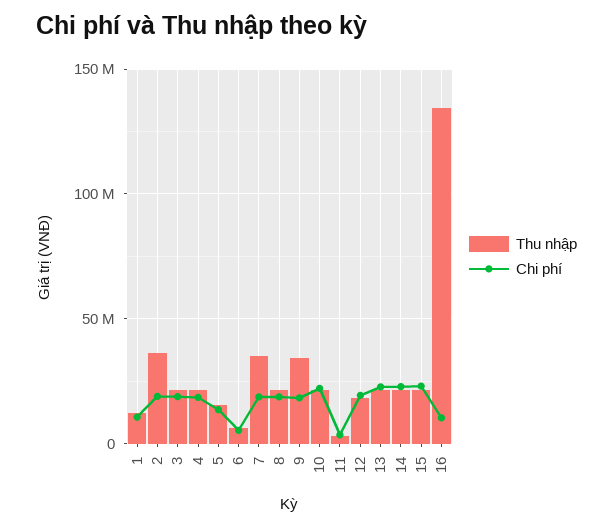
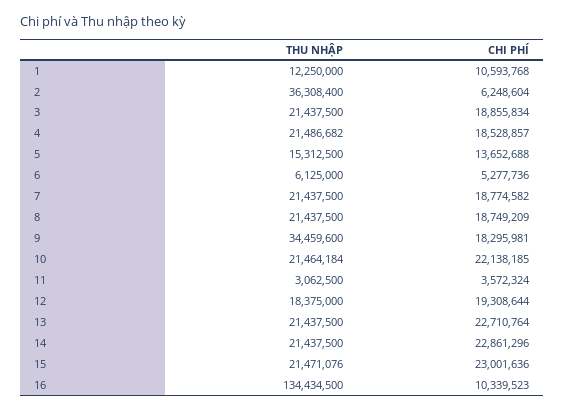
Chi phí, 2: 20000000 -> 6248604
Thu nhập, 7: 35000000 -> 21437500

